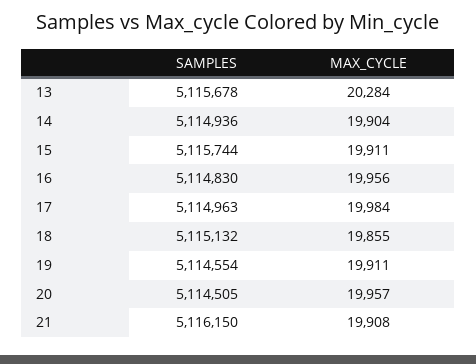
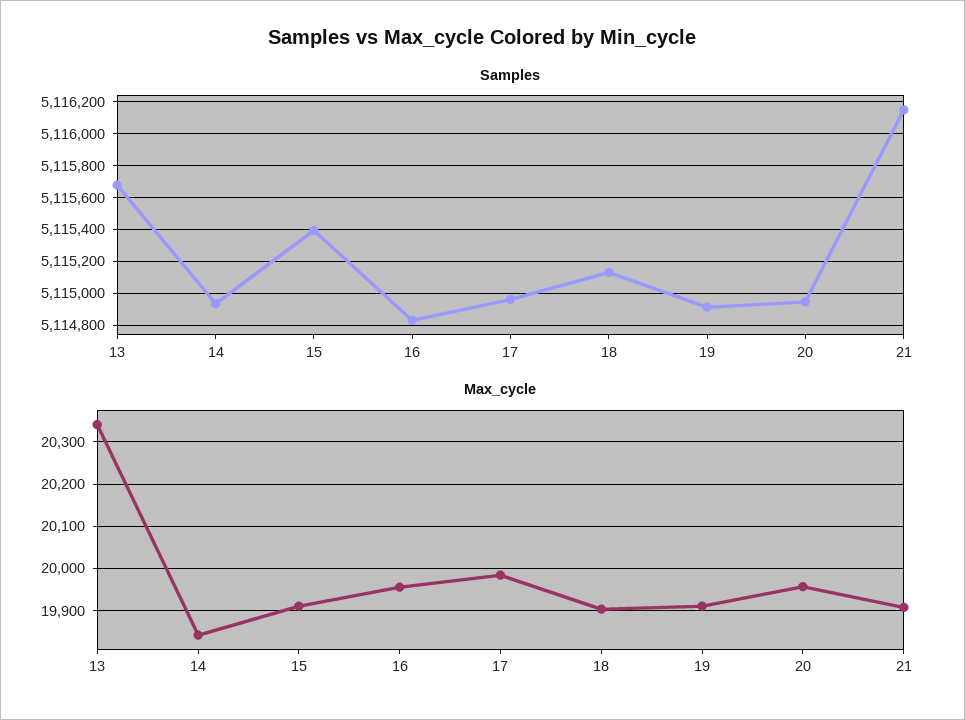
MAX_CYCLE, 13: 20284 -> 20340
MAX_CYCLE, 14: 19904 -> 19840
SAMPLES, 15: 5115744 -> 5115400
MAX_CYCLE, 18: 19855 -> 19900
SAMPLES, 19: 5114554 -> 5114900
SAMPLES, 20: 5114505 -> 5114950

